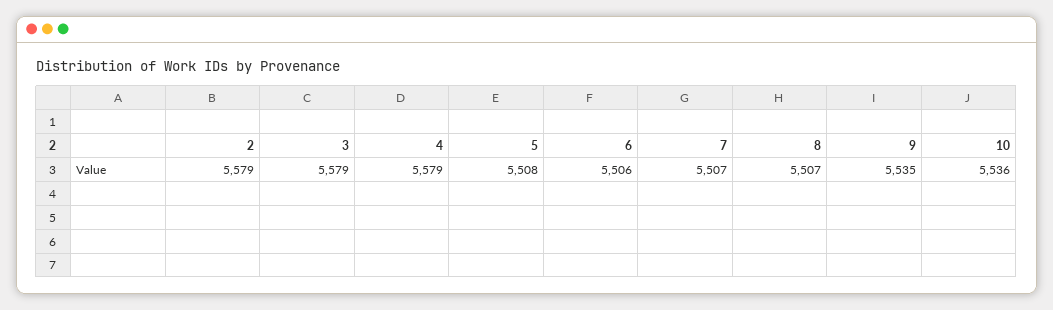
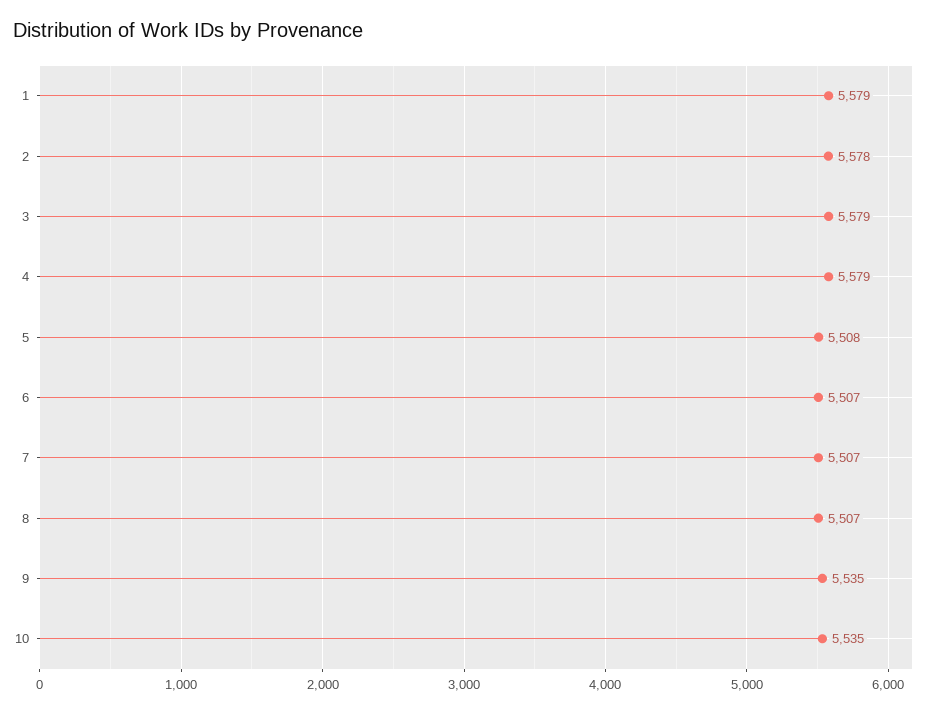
2: 5579 -> 5578
6: 5506 -> 5507
10: 5536 -> 5535
1: none -> 5579

